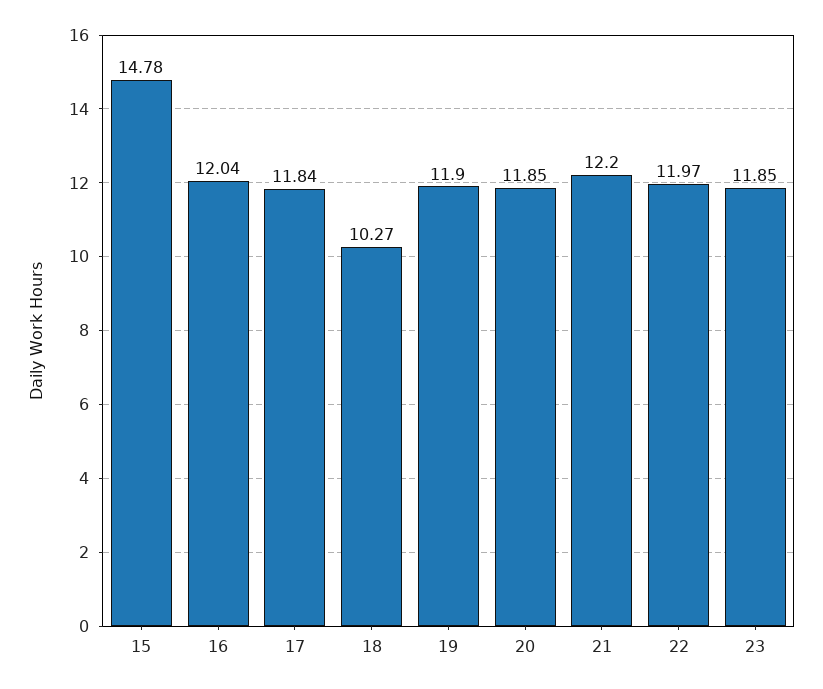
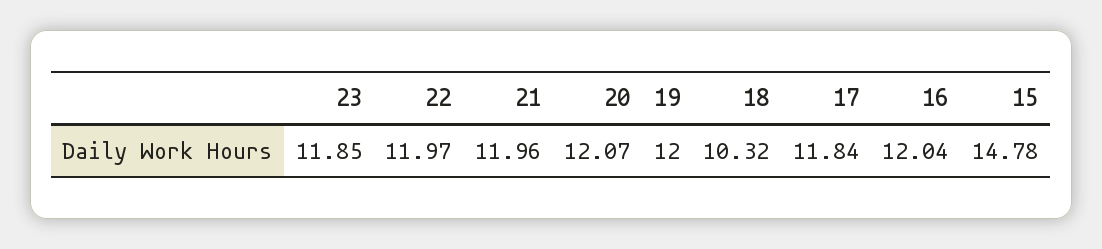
18: 10.27 -> 10.32
19: 11.9 -> 12
20: 11.85 -> 12.07
21: 12.2 -> 11.96

